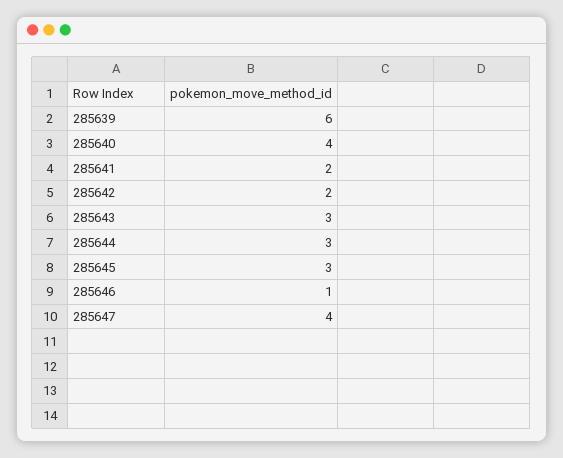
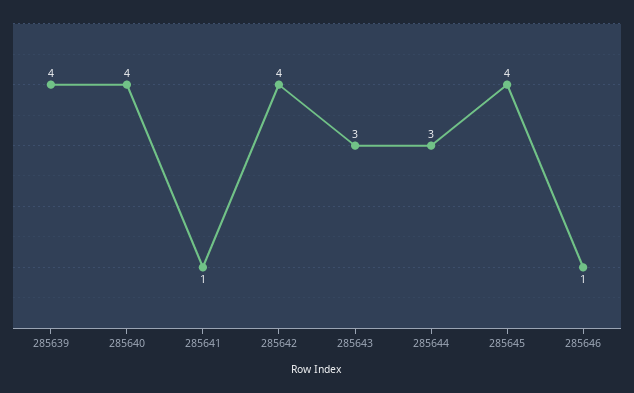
285639: 6 -> 4
285641: 2 -> 1
285642: 2 -> 4
285645: 3 -> 4
285647: 4 -> none

